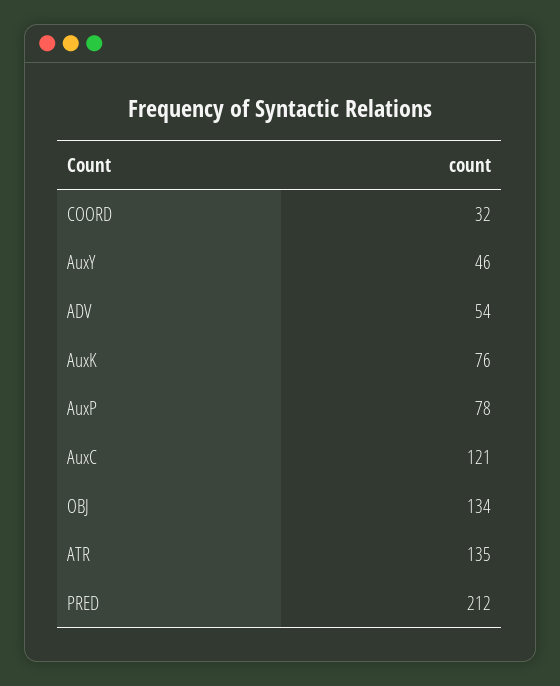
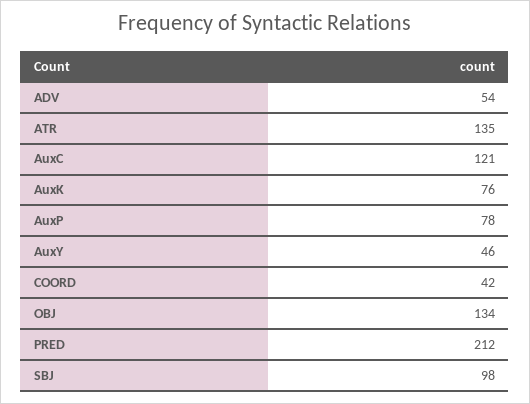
COORD: 32 -> 42
SBJ: none -> 98

